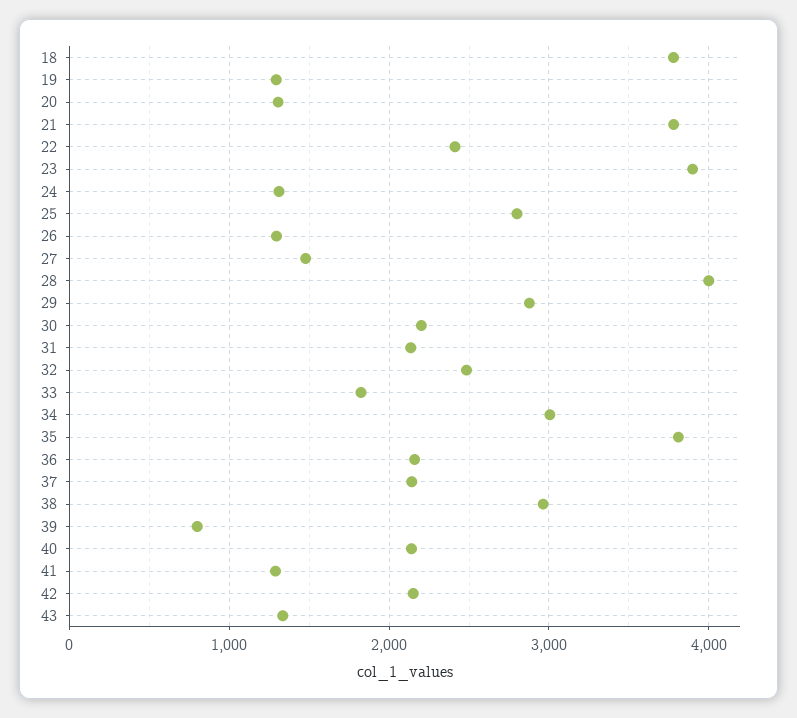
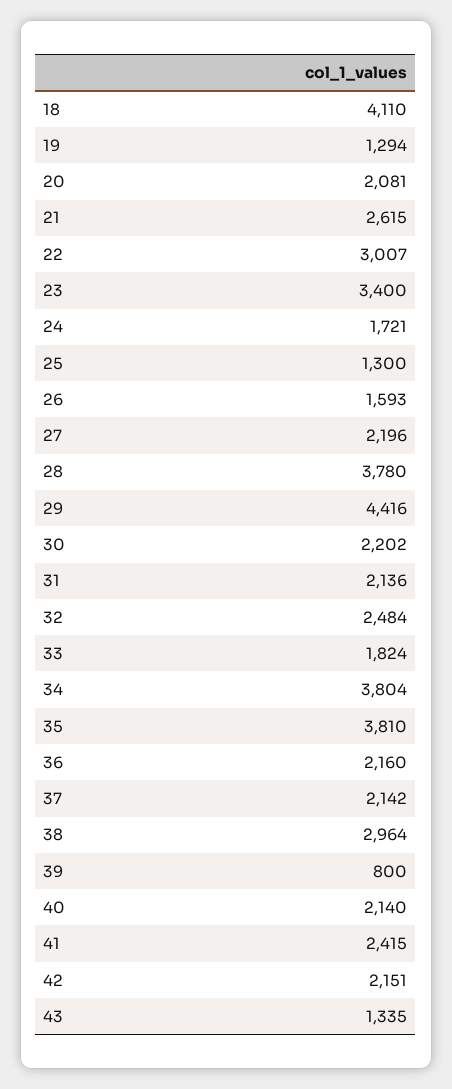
18: 3800 -> 4110
20: 1300 -> 2081
21: 3800 -> 2615
22: 2400 -> 3007
23: 3900 -> 3400
24: 1300 -> 1721
25: 2800 -> 1300
26: 1300 -> 1593
27: 1500 -> 2196
28: 4000 -> 3780
29: 2900 -> 4416
34: 3000 -> 3804
41: 1300 -> 2415

